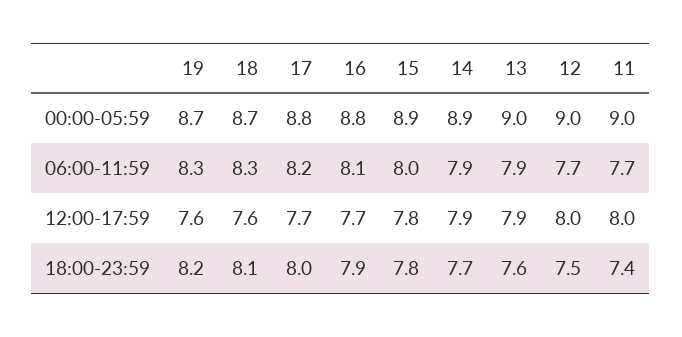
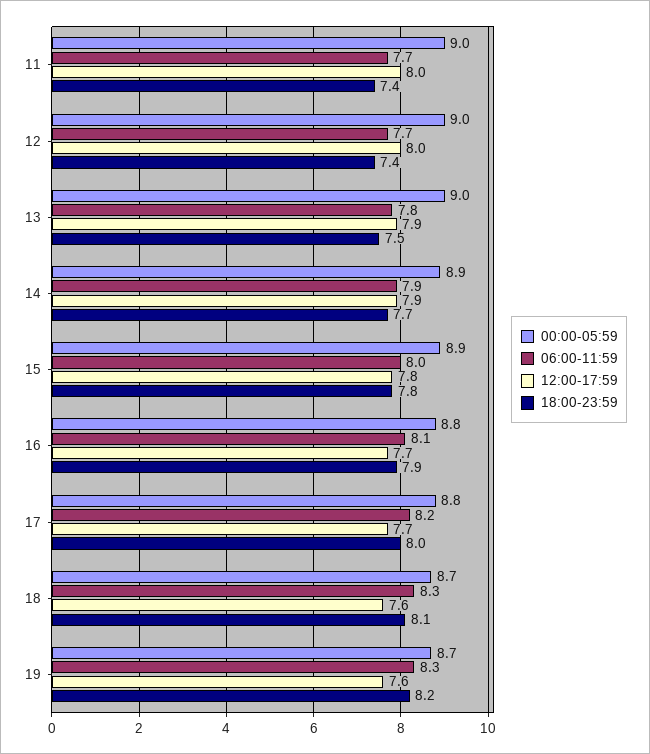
06:00-11:59, 13: 7.9 -> 7.8
18:00-23:59, 13: 7.6 -> 7.5
18:00-23:59, 12: 7.5 -> 7.4

